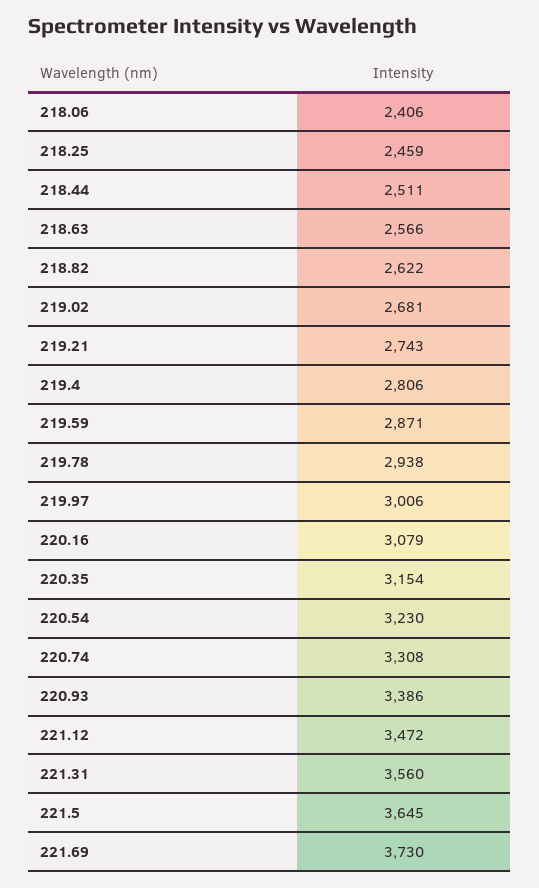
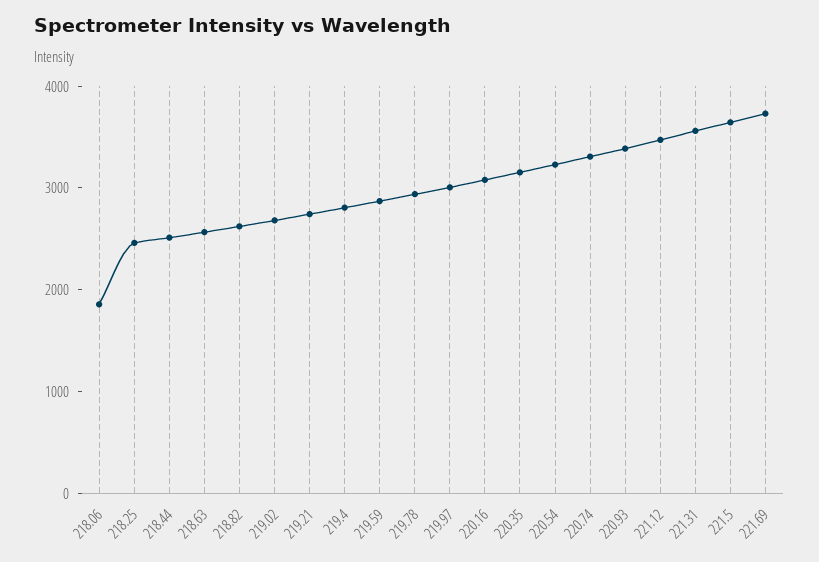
218.06: 2406 -> 1800

